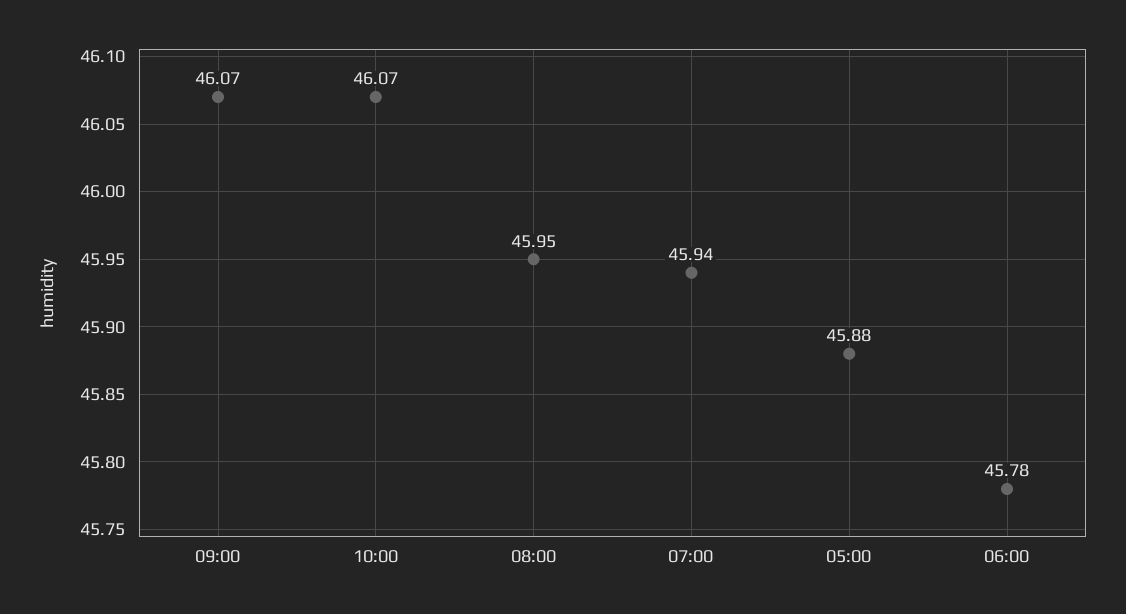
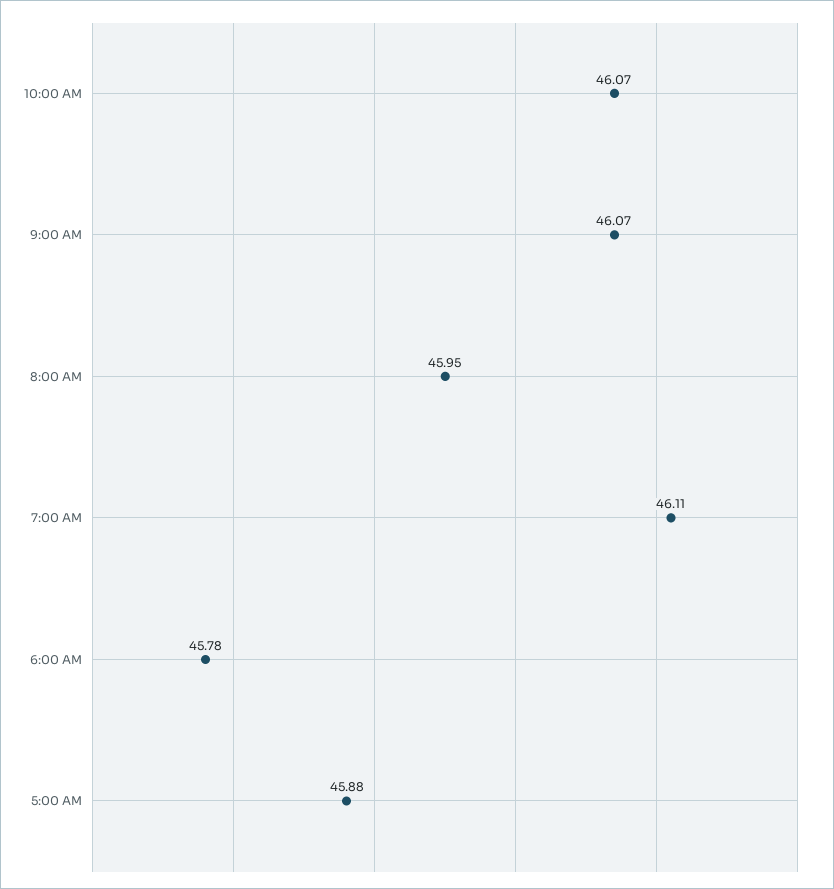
07:00: 45.94 -> 46.11

